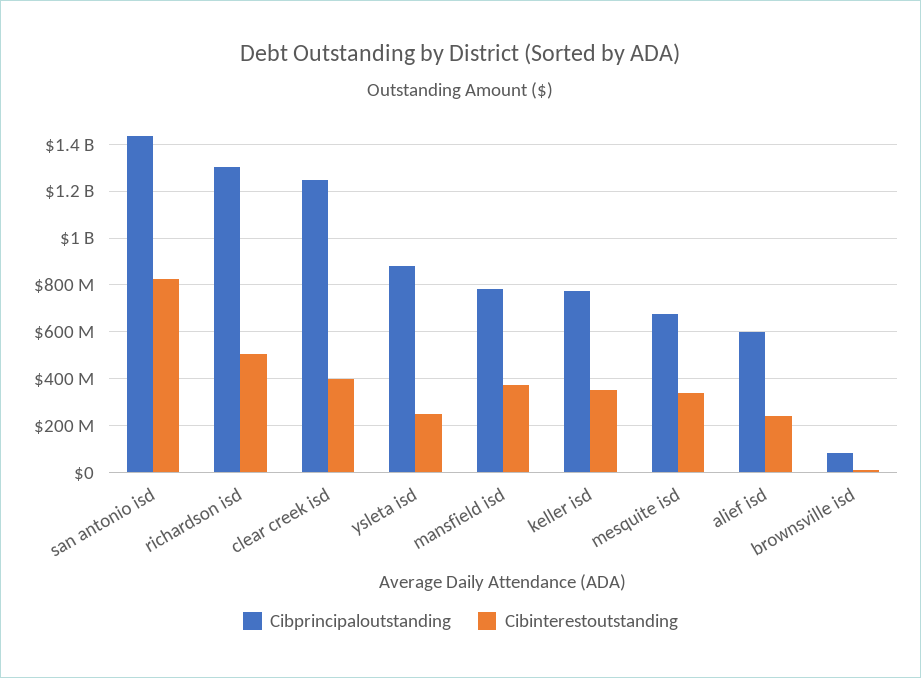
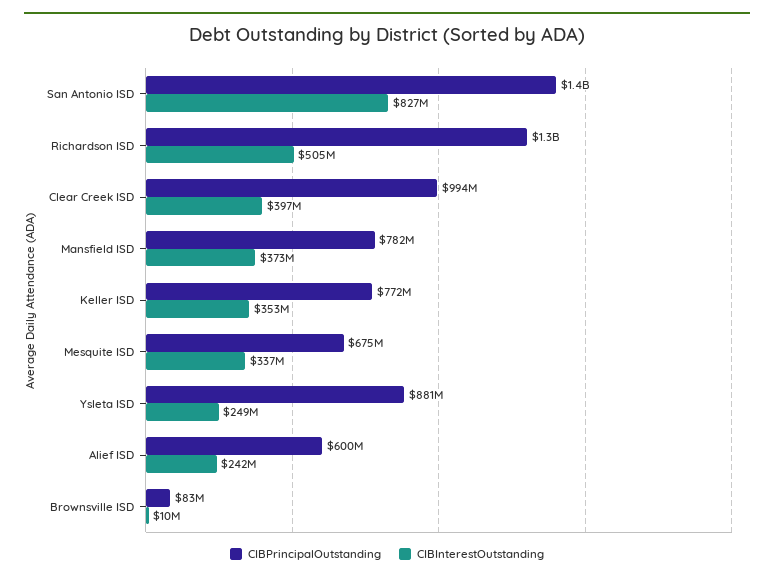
Cibprincipaloutstanding, clear creek isd: 1250000000 -> 994000000

